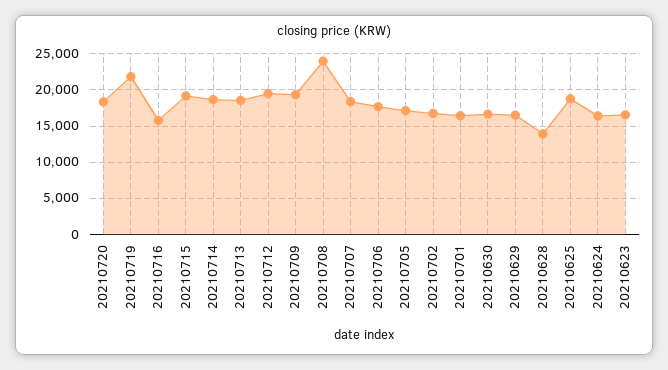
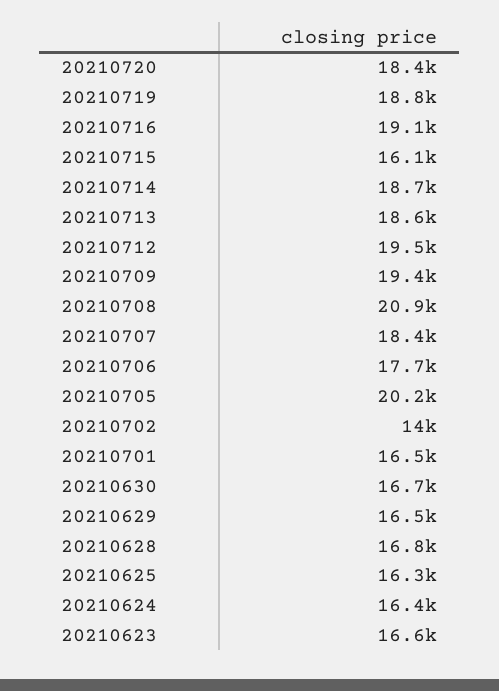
20210719: 22000 -> 18800
20210716: 16000 -> 19100
20210715: 19000 -> 16100
20210708: 24000 -> 20900
20210705: 17000 -> 20200
20210702: 17000 -> 14000
20210628: 14000 -> 16800
20210625: 19000 -> 16300

